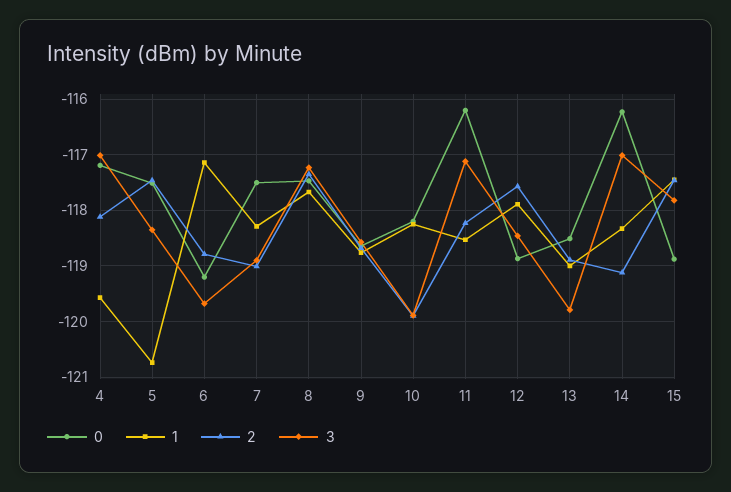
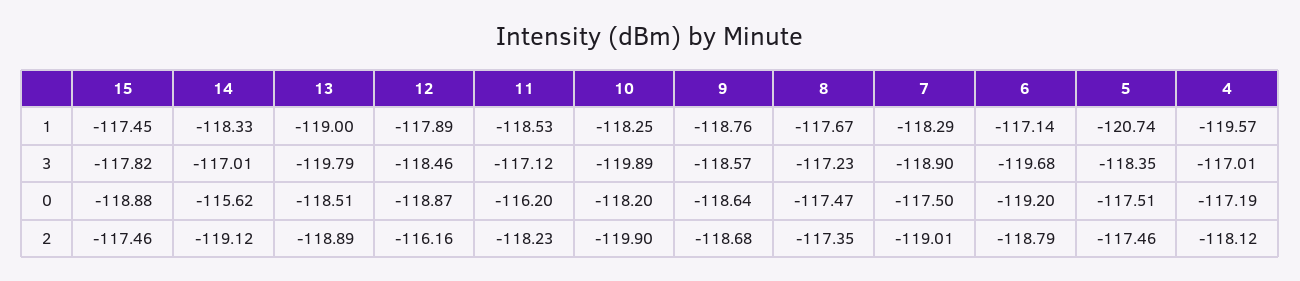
2, 12: -117.6 -> -116.16
0, 14: -116.2 -> -115.62

